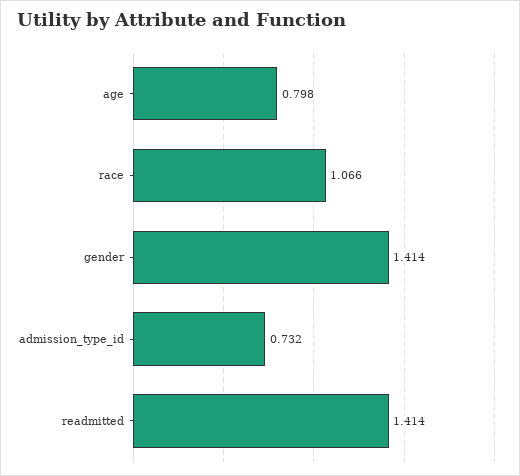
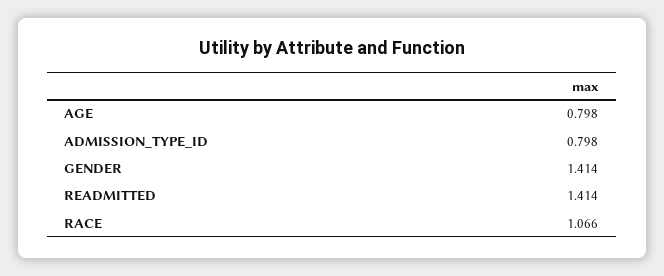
admission_type_id: 0.732 -> 0.798

